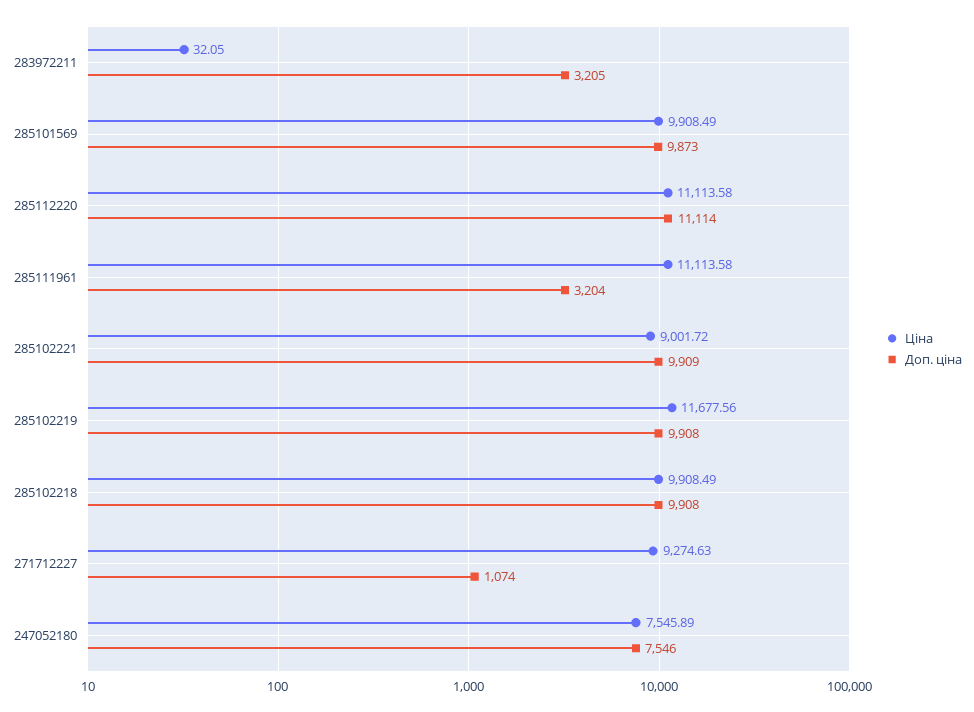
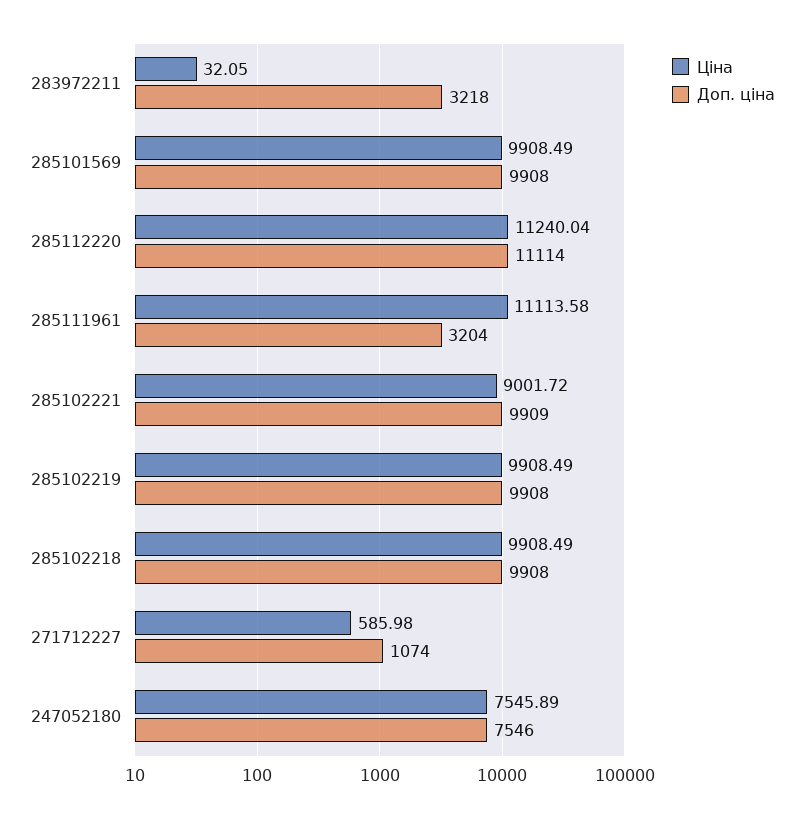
Доп. ціна, 283972211: 3205 -> 3218
Доп. ціна, 285101569: 9873 -> 9908
Ціна, 285112220: 11113.58 -> 11240.04
Ціна, 285102219: 11677.56 -> 9908.49
Ціна, 271712227: 9274.63 -> 585.98

